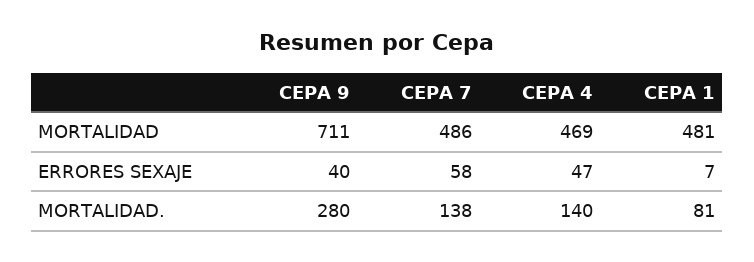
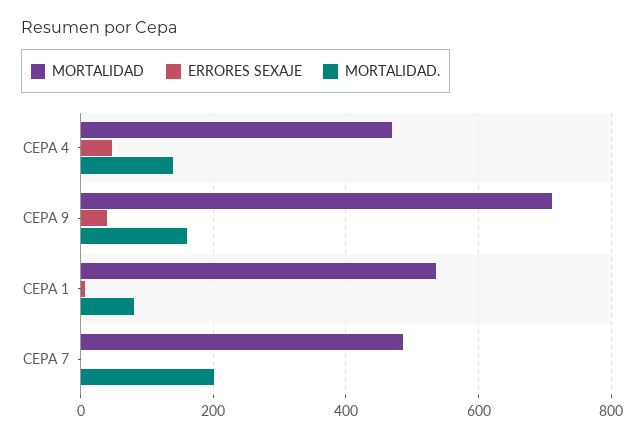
MORTALIDAD, CEPA 1: 481 -> 540
ERRORES SEXAJE, CEPA 7: 58 -> 0
MORTALIDAD., CEPA 9: 280 -> 160
MORTALIDAD., CEPA 7: 138 -> 200

